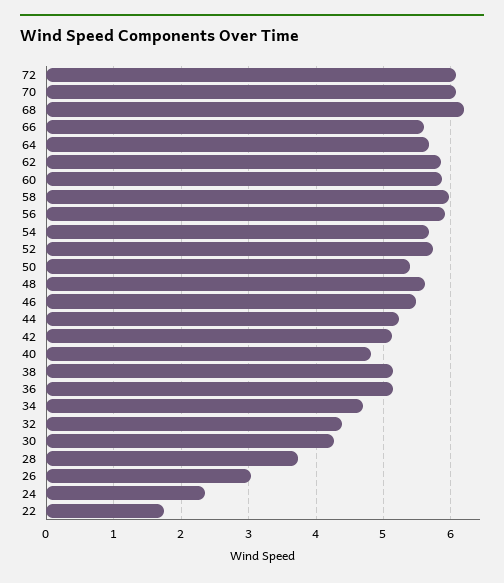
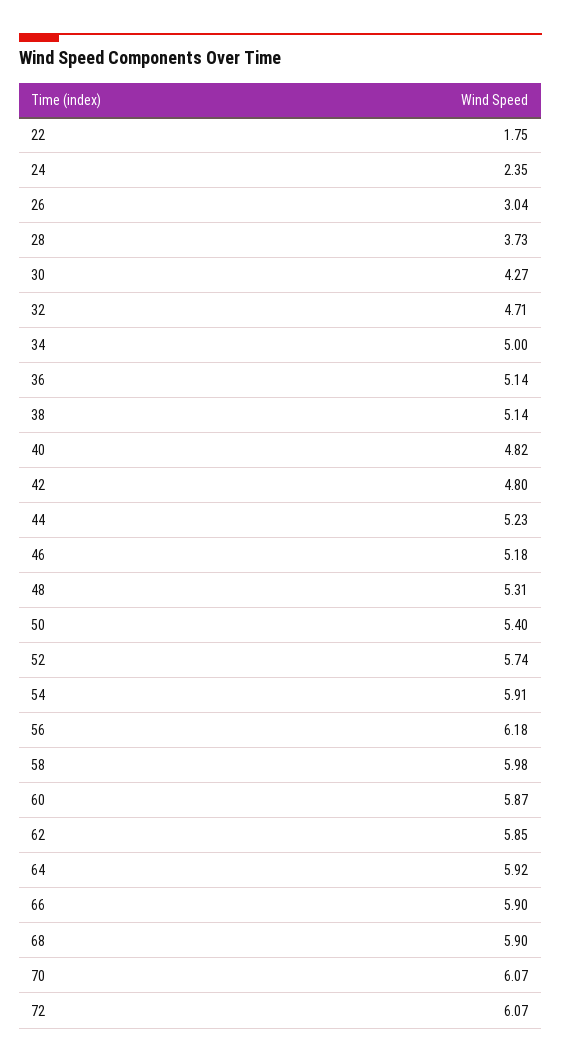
68: 6.2 -> 5.9
66: 5.6 -> 5.9
64: 5.7 -> 5.92
56: 5.9 -> 6.18
54: 5.7 -> 5.91
48: 5.6 -> 5.31
46: 5.5 -> 5.18
42: 5.1 -> 4.8
34: 4.7 -> 5
32: 4.4 -> 4.71

